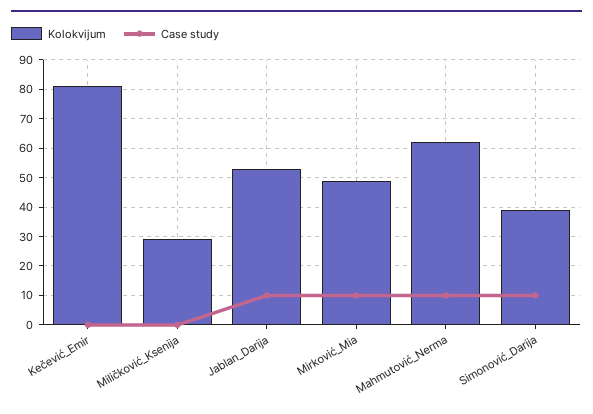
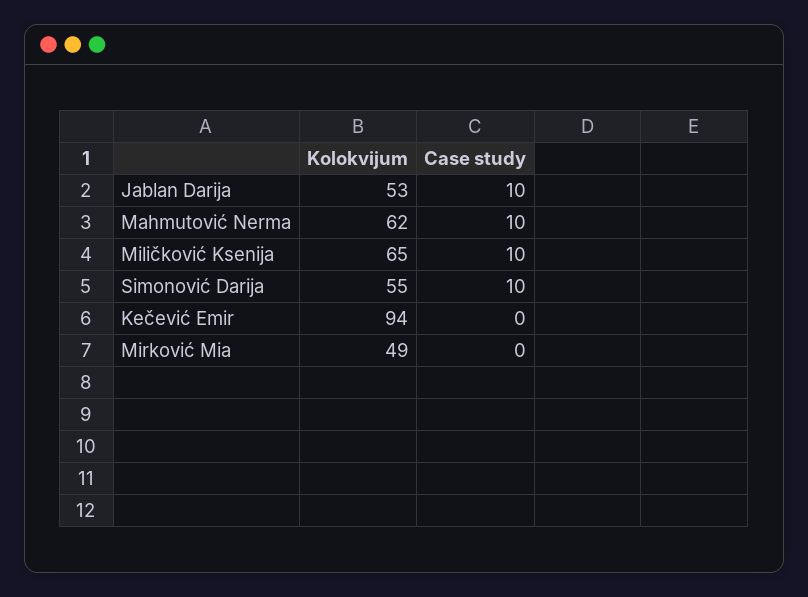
Kolokvijum, Kečević_Emir: 80 -> 94
Kolokvijum, Miličković_Ksenija: 30 -> 65
Case study, Miličković_Ksenija: 0 -> 10
Case study, Mirković_Mia: 10 -> 0
Kolokvijum, Simonović_Darija: 40 -> 55

